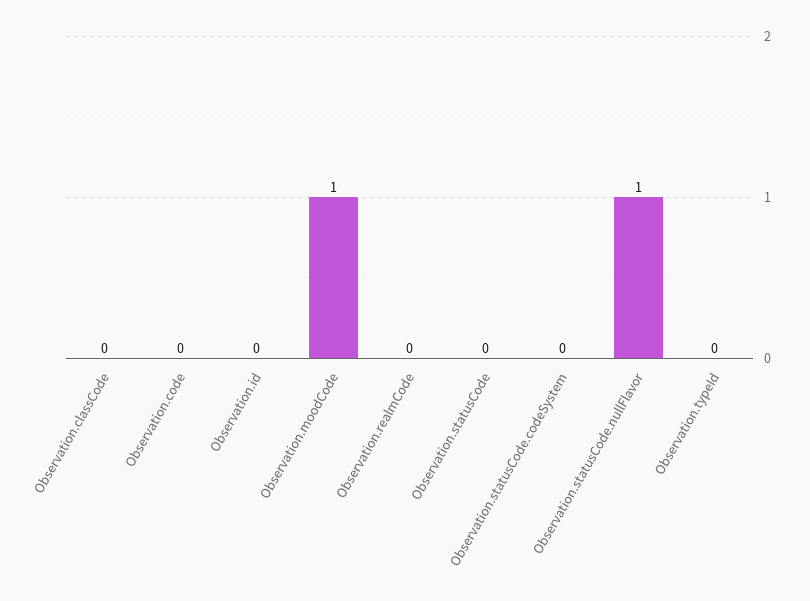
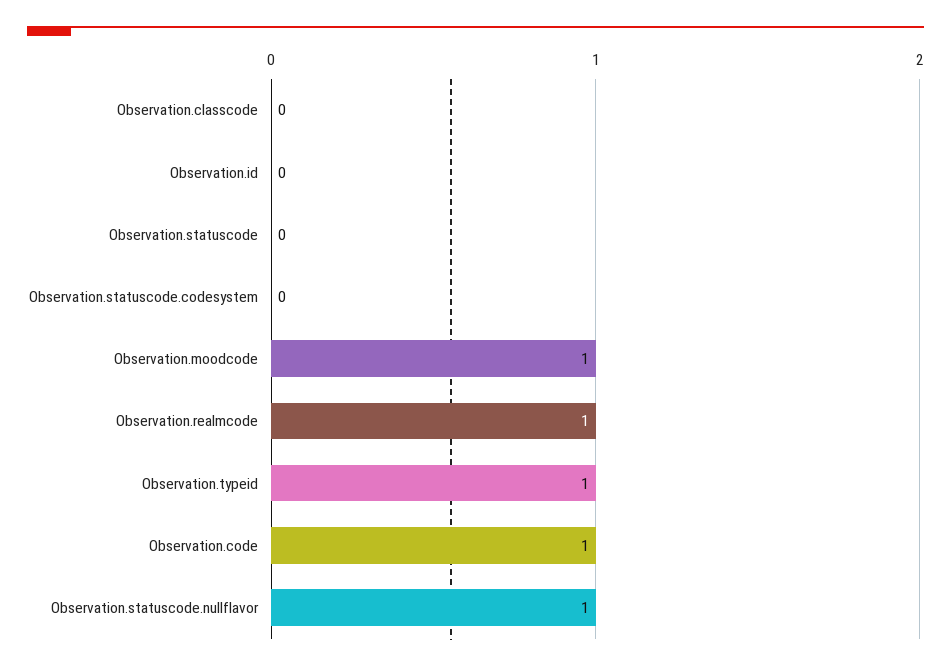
Observation.code: 0 -> 1
Observation.realmCode: 0 -> 1
Observation.typeId: 0 -> 1

